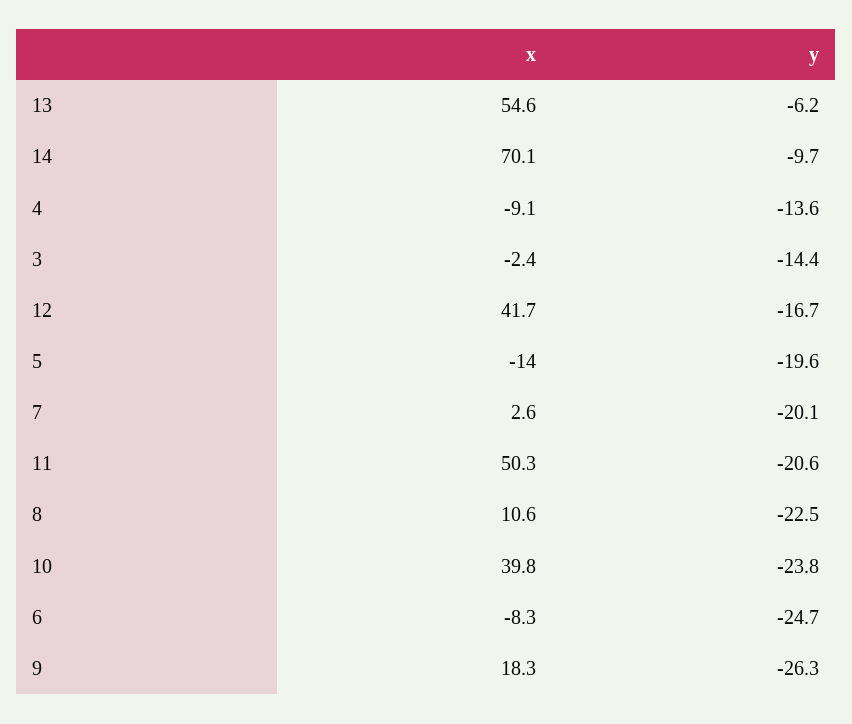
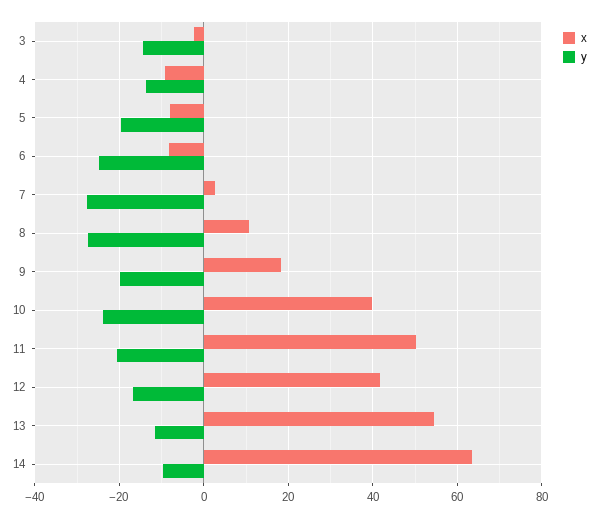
y, 13: -6.2 -> -12
x, 14: 70.1 -> 64
x, 5: -14 -> -8
y, 7: -20.1 -> -28
y, 8: -22.5 -> -28
y, 9: -26.3 -> -20

